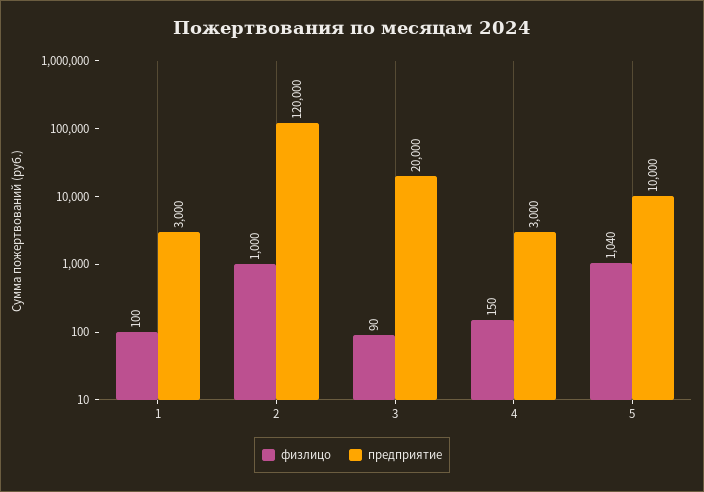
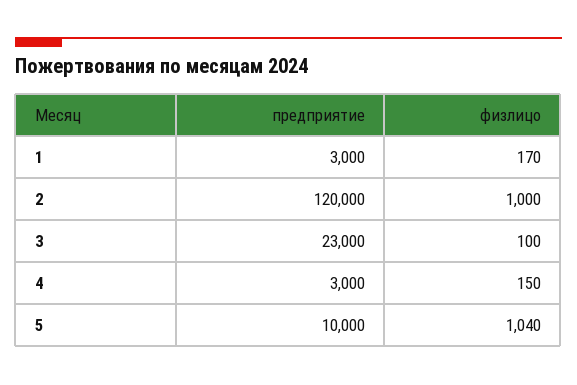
физлицо, 1: 100 -> 170
физлицо, 3: 90 -> 100
предприятие, 3: 20000 -> 23000

